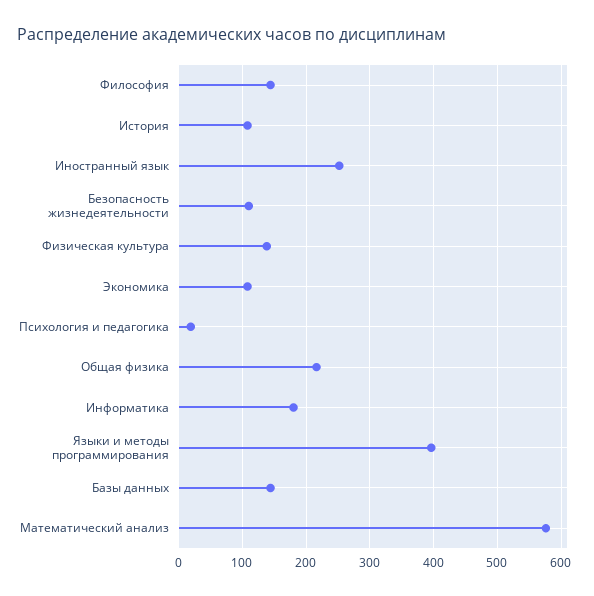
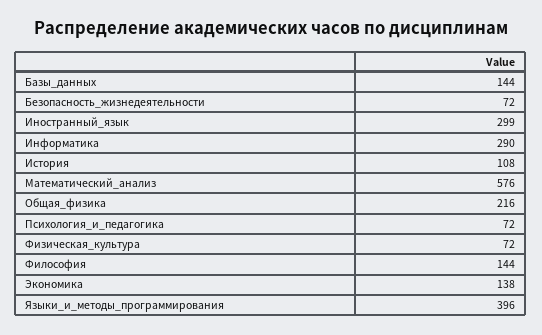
Иностранный язык: 250 -> 299
Безопасность жизнедеятельности: 110 -> 72
Физическая культура: 140 -> 72
Экономика: 110 -> 138
Психология и педагогика: 20 -> 72
Информатика: 180 -> 290

